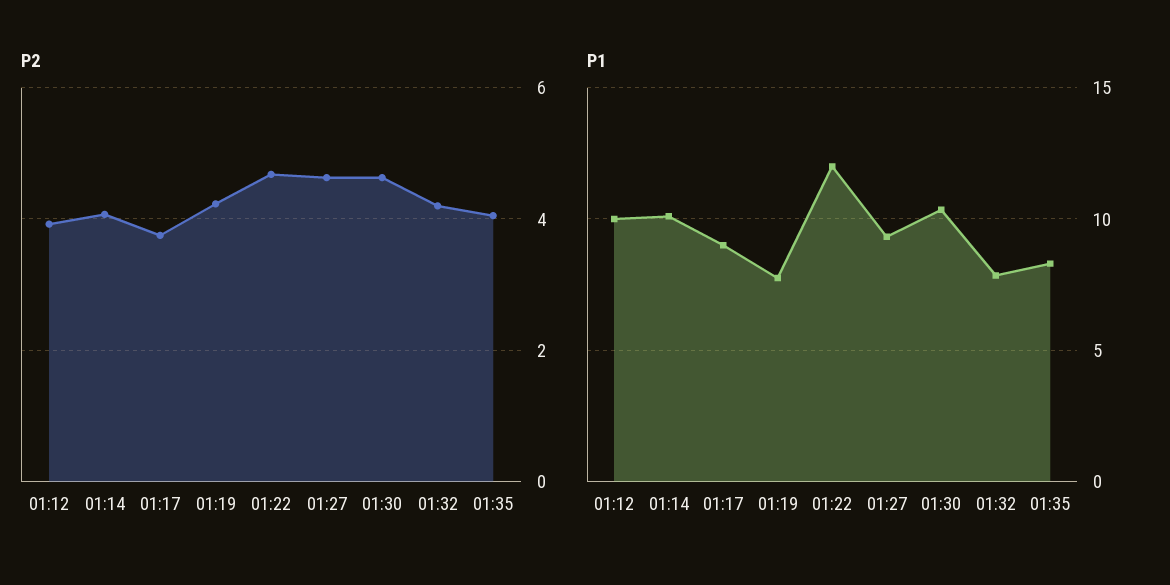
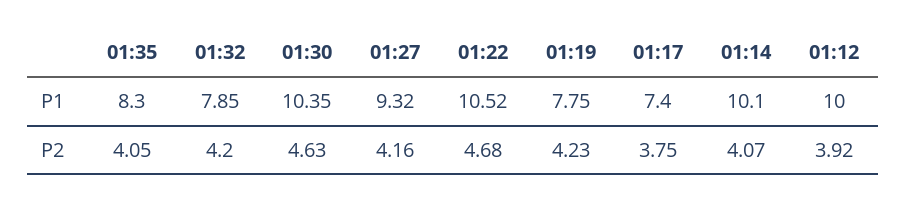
P2, 01:27: 4.6 -> 4.16
P1, 01:17: 9 -> 7.4
P1, 01:22: 12 -> 10.52

